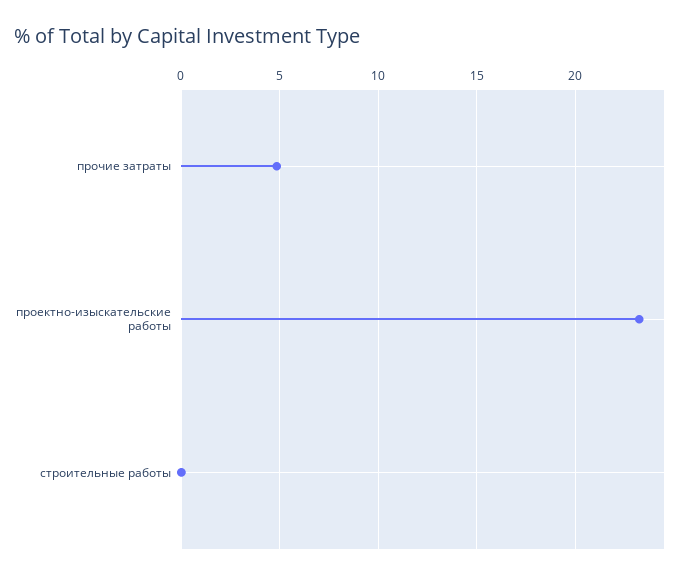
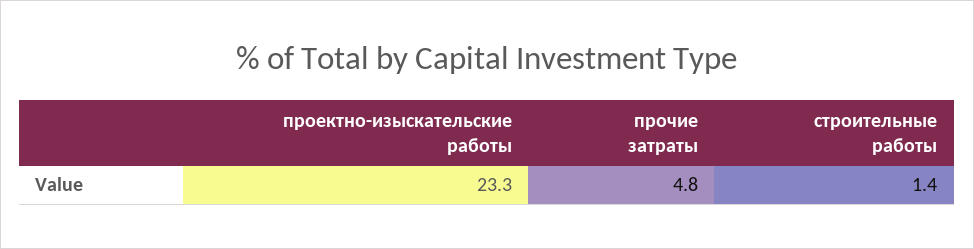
строительные работы: 0 -> 1.4

